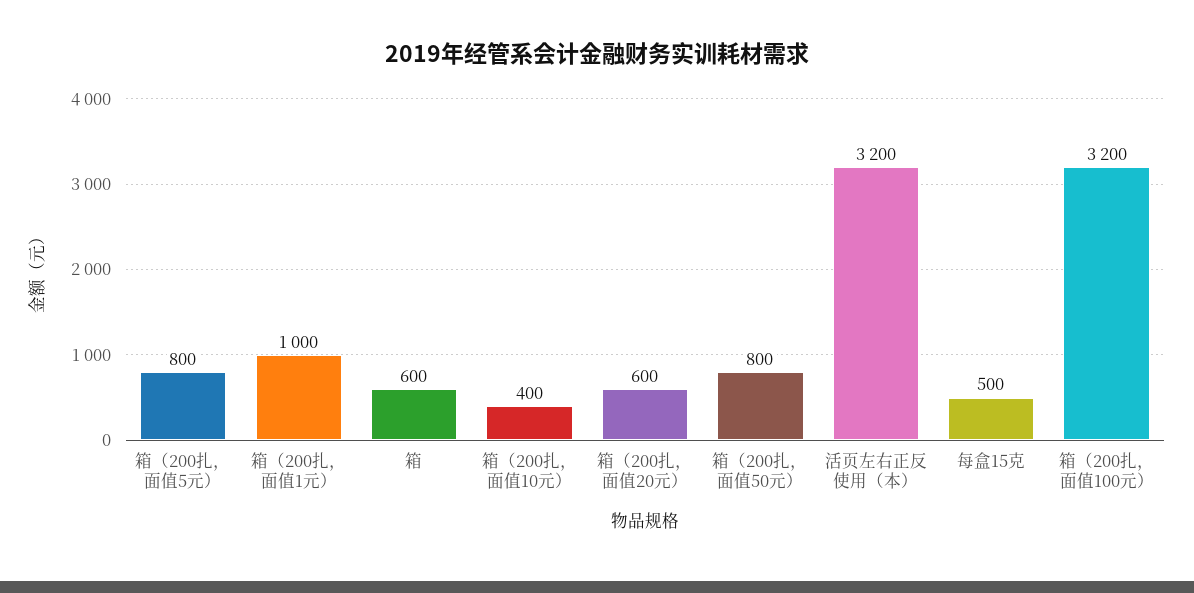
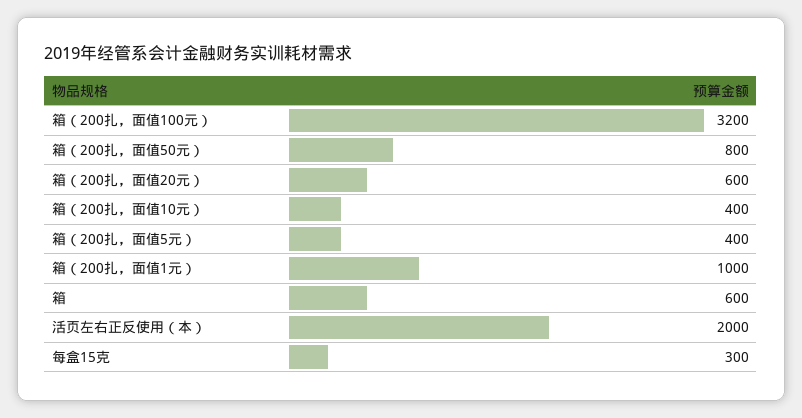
箱（200扎，面值5元）: 800 -> 400
活页左右正反使用（本）: 3200 -> 2000
每盒15克: 500 -> 300

